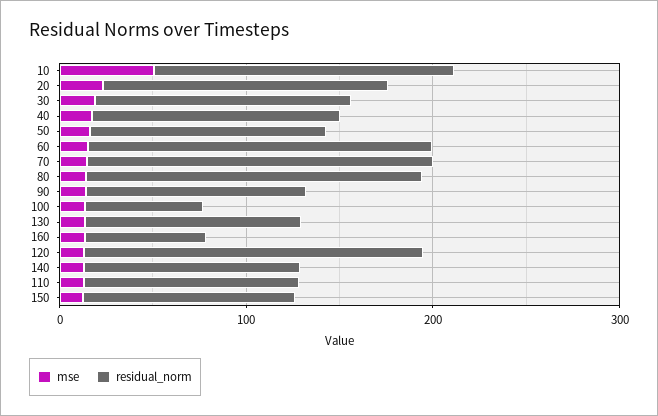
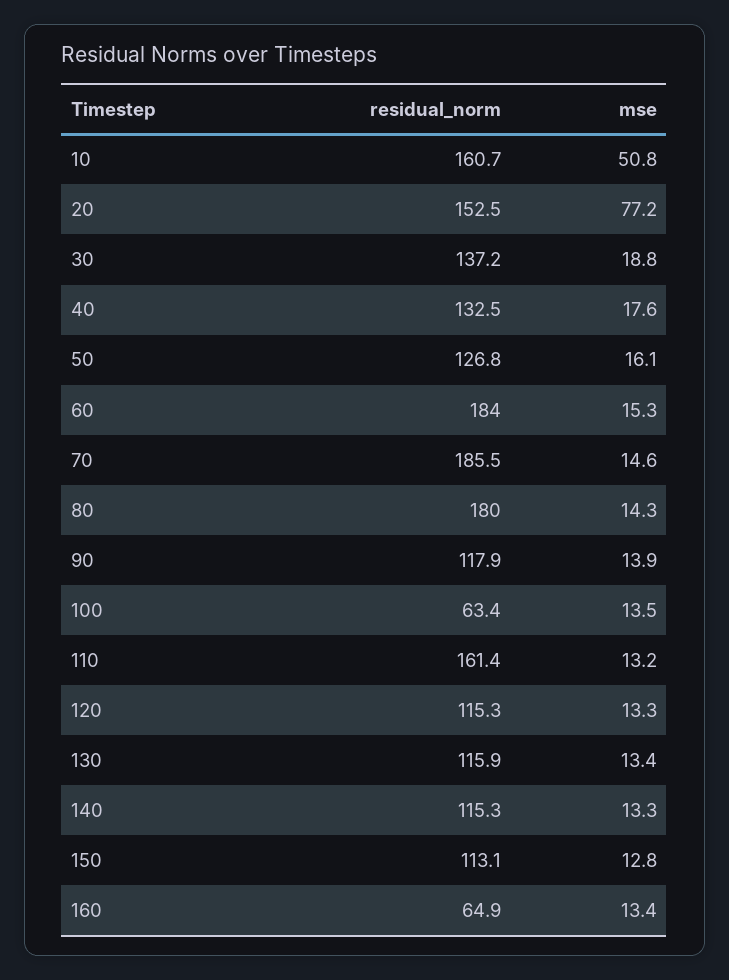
mse, 20: 20 -> 77.2
residual_norm, 120: 180 -> 115.3
residual_norm, 110: 120 -> 161.4

